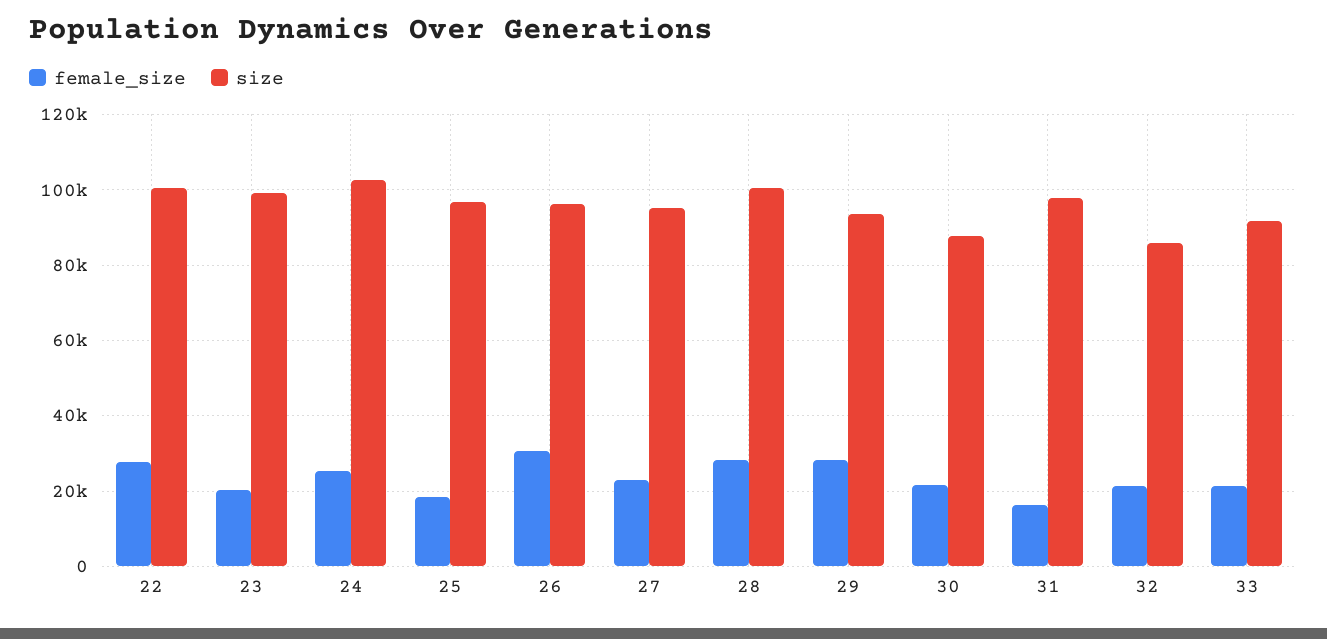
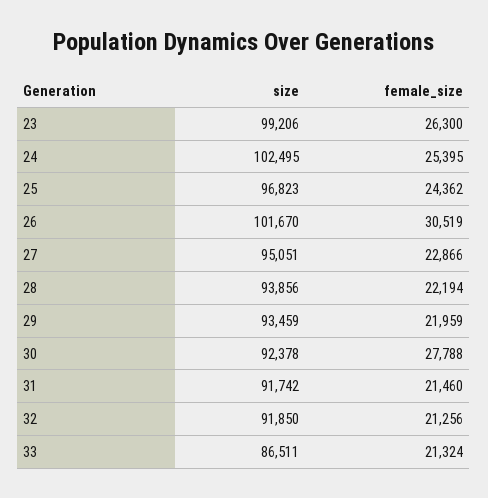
female_size, 22: 28000 -> none
size, 22: 100000 -> none
female_size, 23: 20000 -> 26300
female_size, 25: 18000 -> 24362
size, 26: 96000 -> 101670
female_size, 28: 28000 -> 22194
size, 28: 100000 -> 93856
female_size, 29: 28000 -> 21959
female_size, 30: 22000 -> 27788
size, 30: 88000 -> 92378
female_size, 31: 16000 -> 21460
size, 31: 98000 -> 91742
size, 32: 86000 -> 91850
size, 33: 92000 -> 86511

